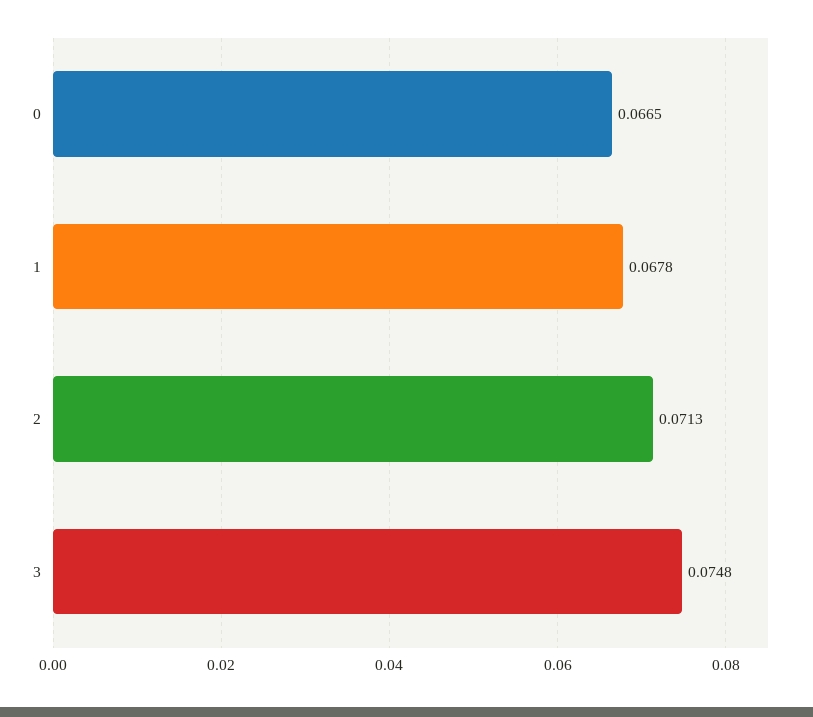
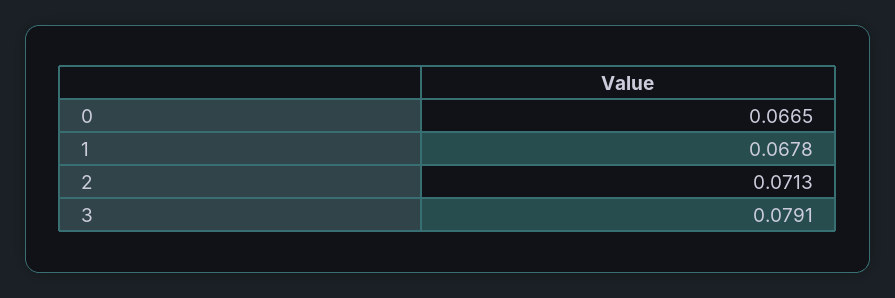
3: 0.0748 -> 0.0791

